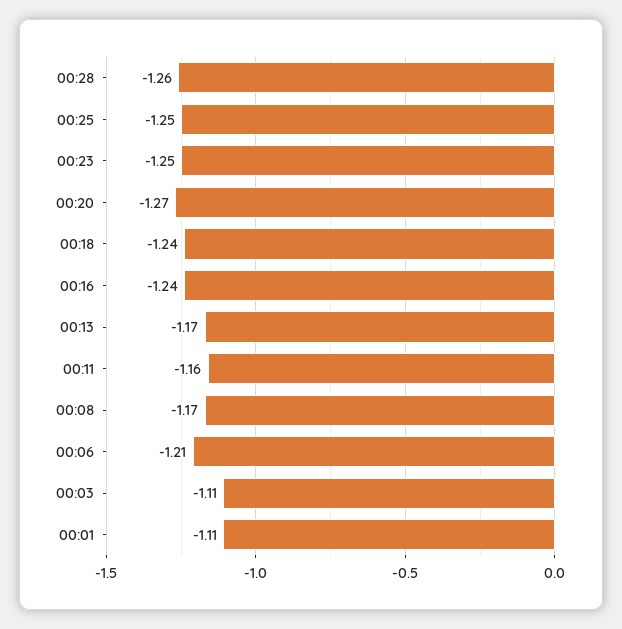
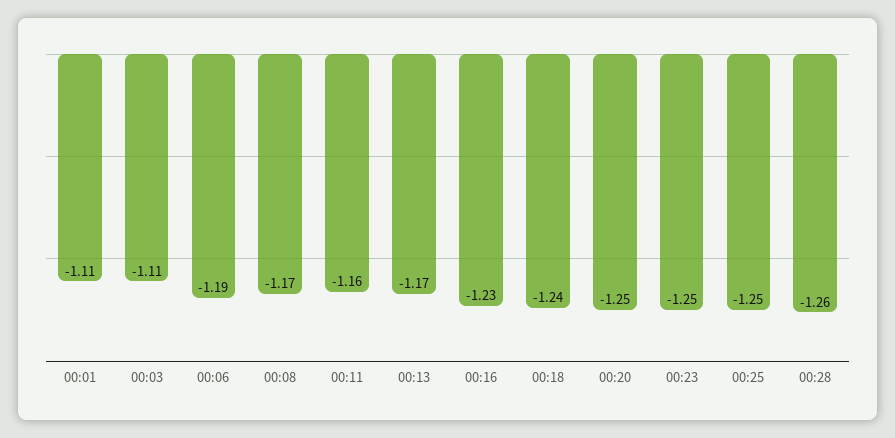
00:20: -1.27 -> -1.25
00:16: -1.24 -> -1.23
00:06: -1.21 -> -1.19

